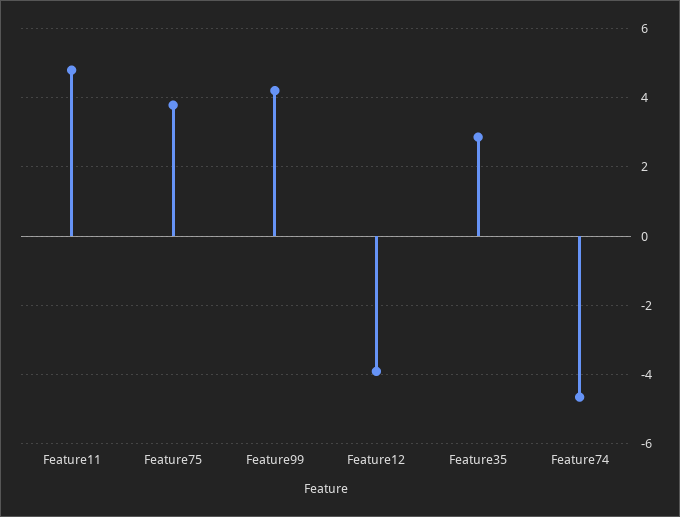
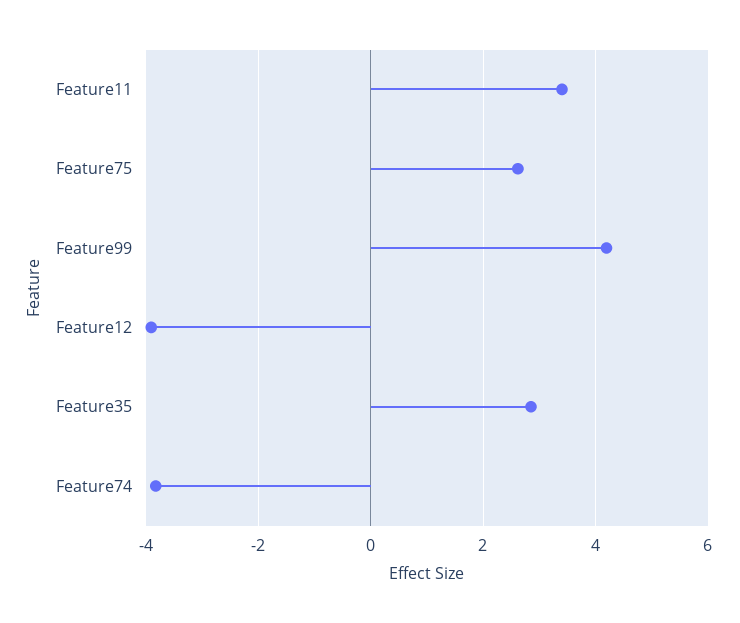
Feature11: 4.8 -> 3.4
Feature75: 3.8 -> 2.6
Feature74: -4.6 -> -3.8

